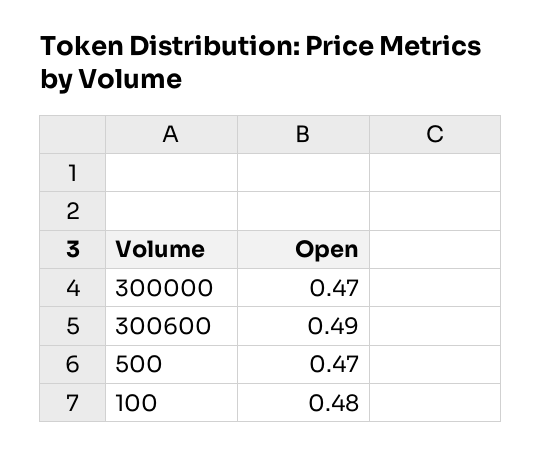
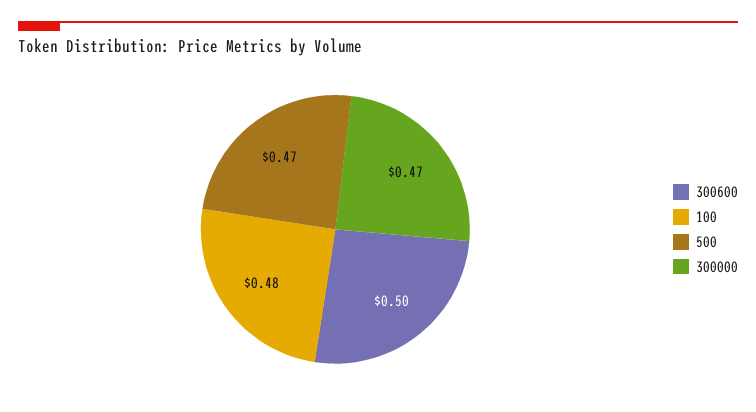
300600: 0.49 -> 0.5

